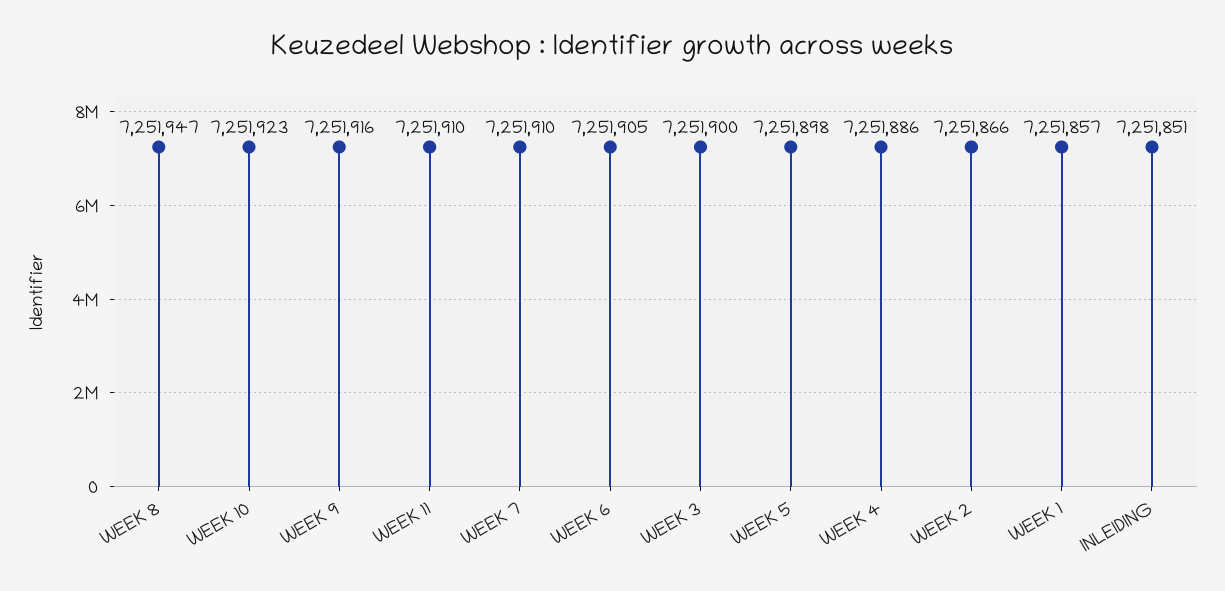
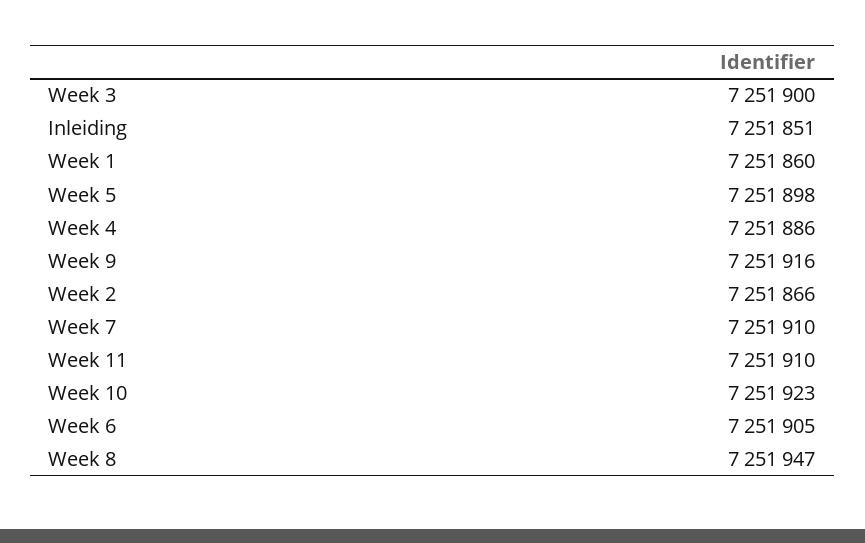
WEEK 1: 7251857 -> 7251860

